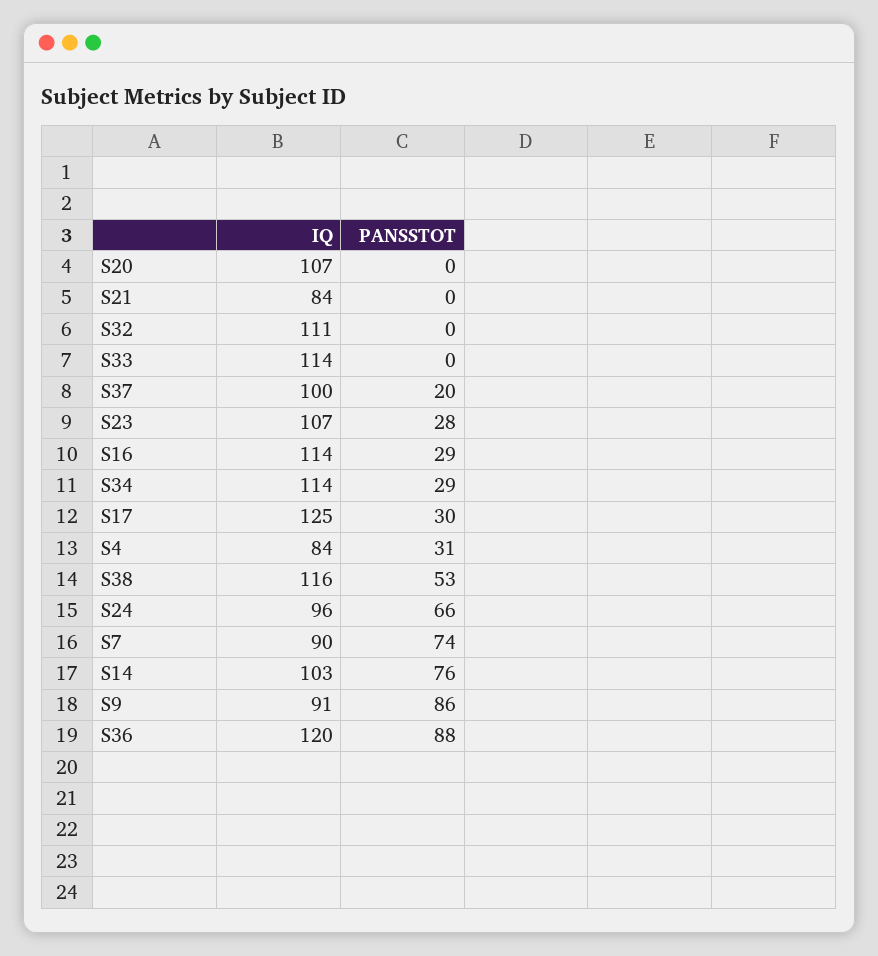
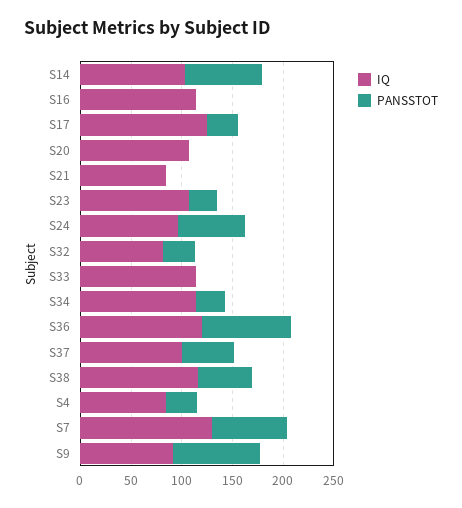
IQ, S32: 111 -> 80
PANSSTOT, S32: 0 -> 30
PANSSTOT, S37: 20 -> 50
PANSSTOT, S16: 29 -> 0
IQ, S7: 90 -> 130

